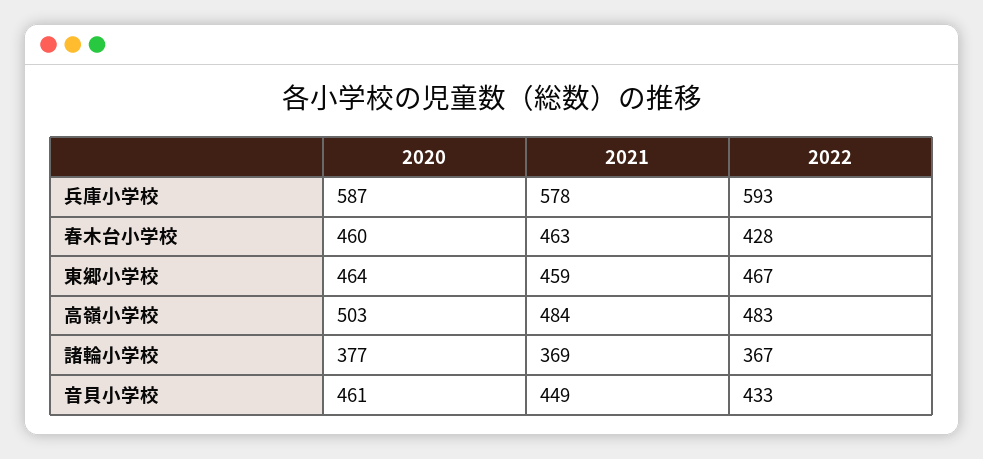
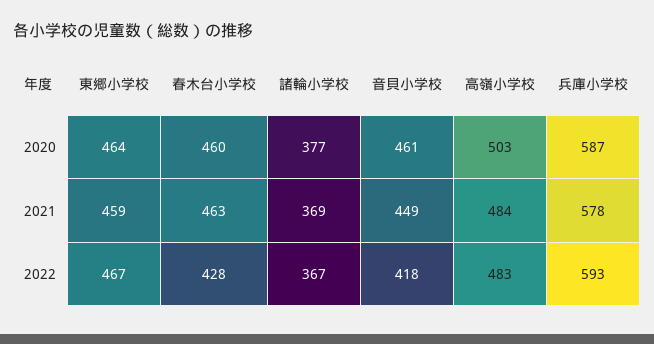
2022, 音貝小学校: 433 -> 418

